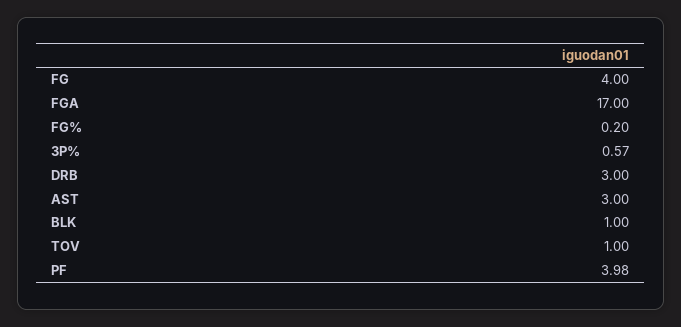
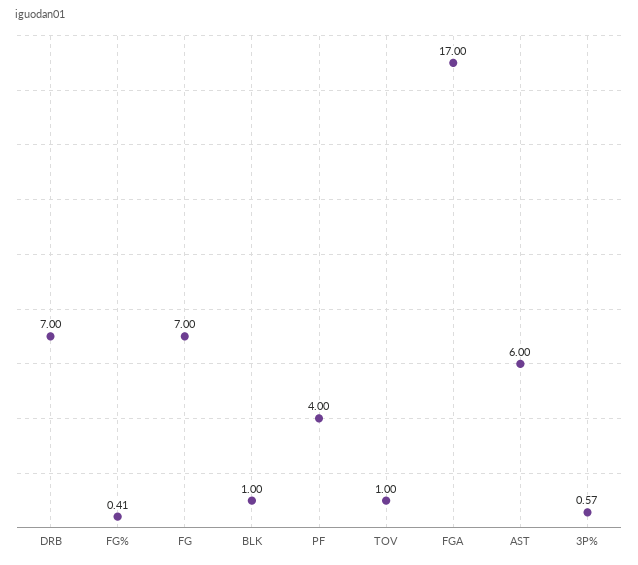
FG: 4 -> 7
FG%: 0.2 -> 0.41
DRB: 3 -> 7
AST: 3 -> 6
PF: 3.98 -> 4

